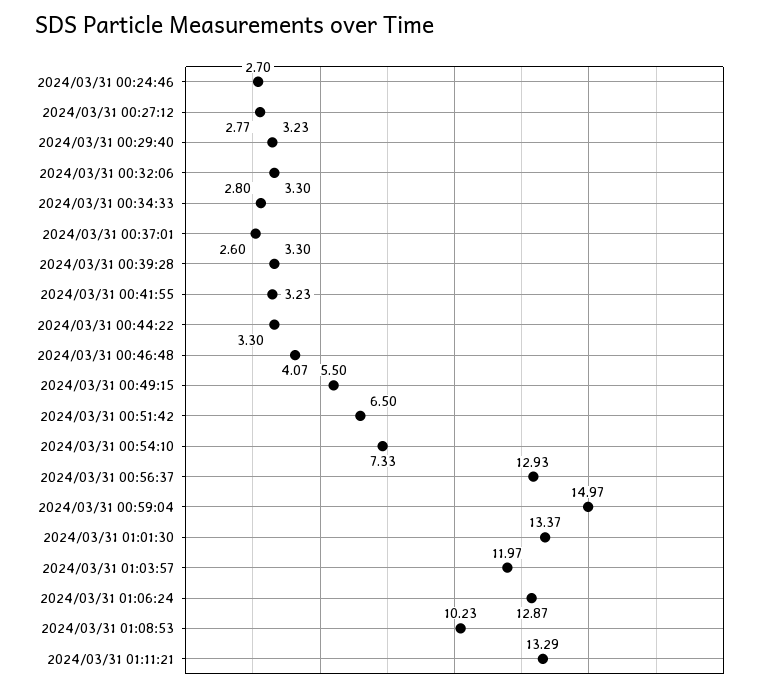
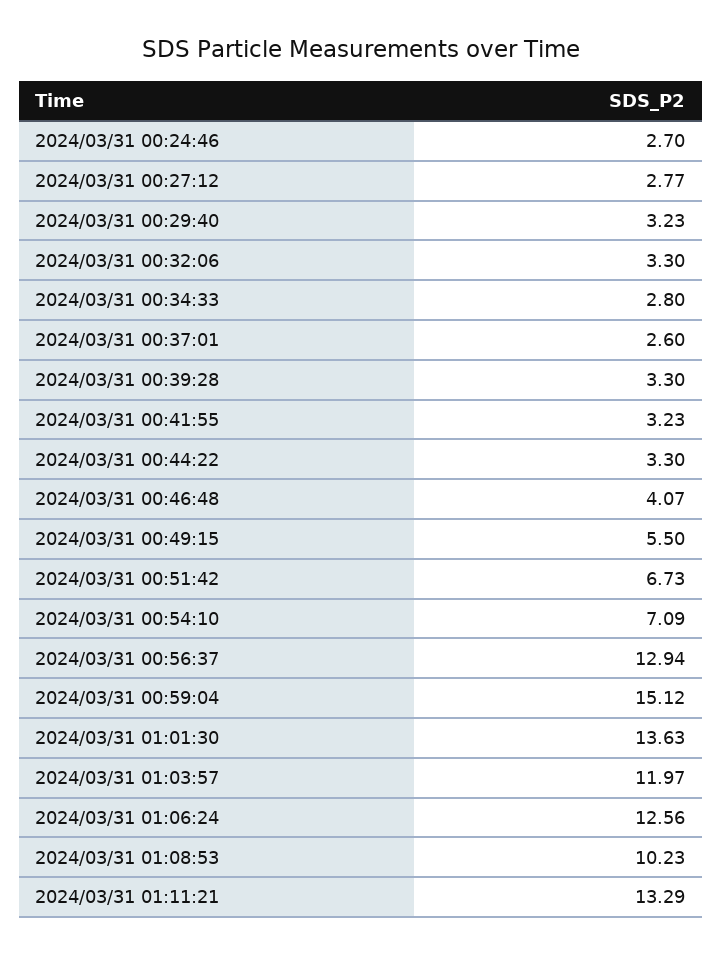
2024/03/31 00:51:42: 6.5 -> 6.73
2024/03/31 00:54:10: 7.33 -> 7.09
2024/03/31 00:56:37: 12.93 -> 12.94
2024/03/31 00:59:04: 14.97 -> 15.12
2024/03/31 01:01:30: 13.37 -> 13.63
2024/03/31 01:06:24: 12.87 -> 12.56

